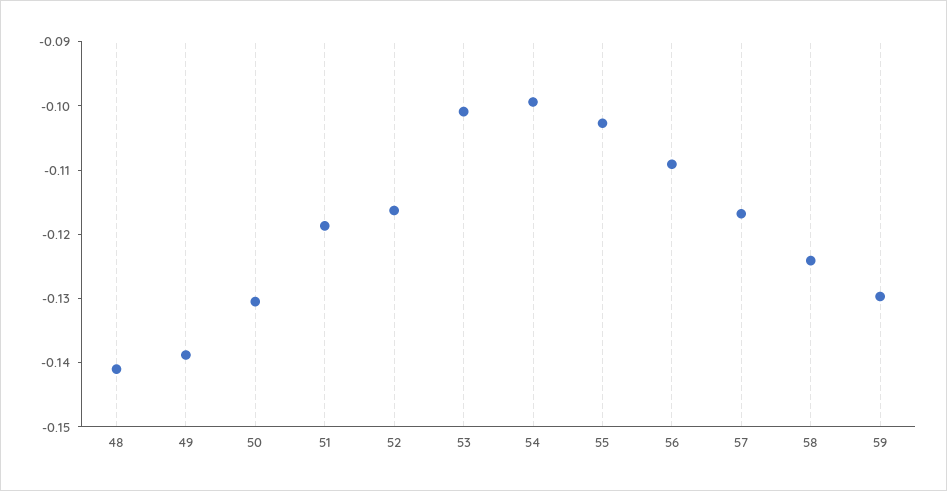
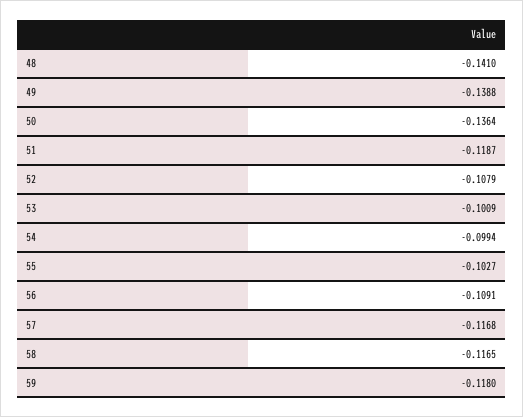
50: -0.13 -> -0.1364
52: -0.116 -> -0.1079
58: -0.124 -> -0.1165
59: -0.13 -> -0.118

